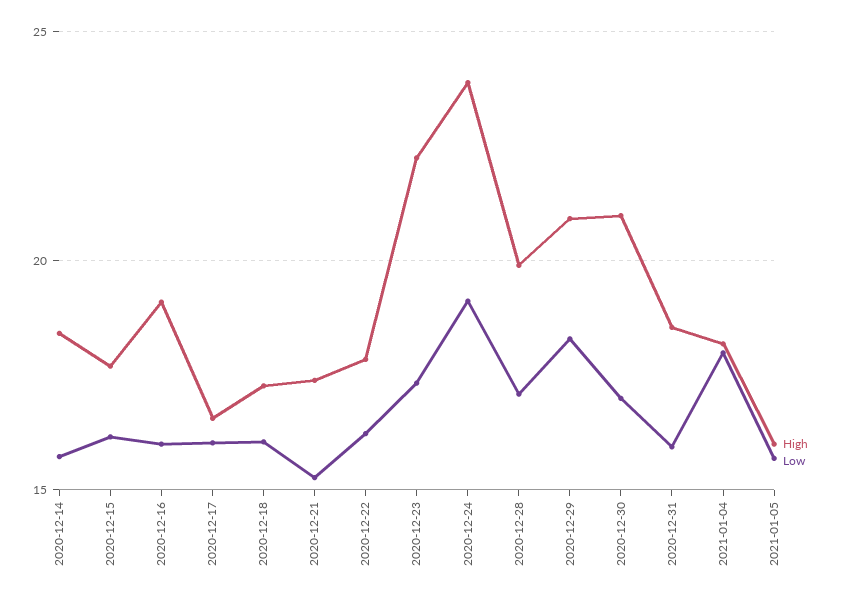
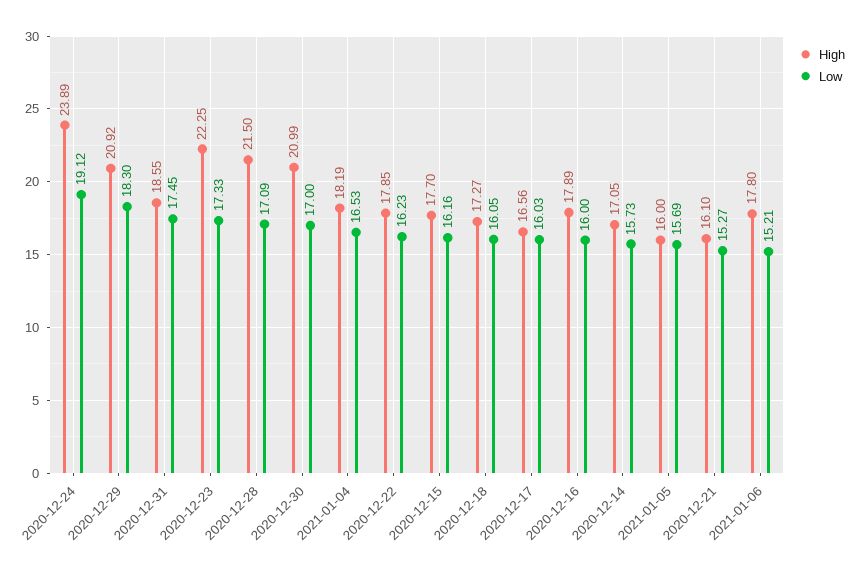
High, 2020-12-14: 18.5 -> 17.05
High, 2020-12-16: 19 -> 17.89
High, 2020-12-21: 17.5 -> 16.1
High, 2020-12-28: 20 -> 21.5
Low, 2020-12-31: 16 -> 17.45
Low, 2021-01-04: 18 -> 16.53
High, 2021-01-06: none -> 17.8
Low, 2021-01-06: none -> 15.21

